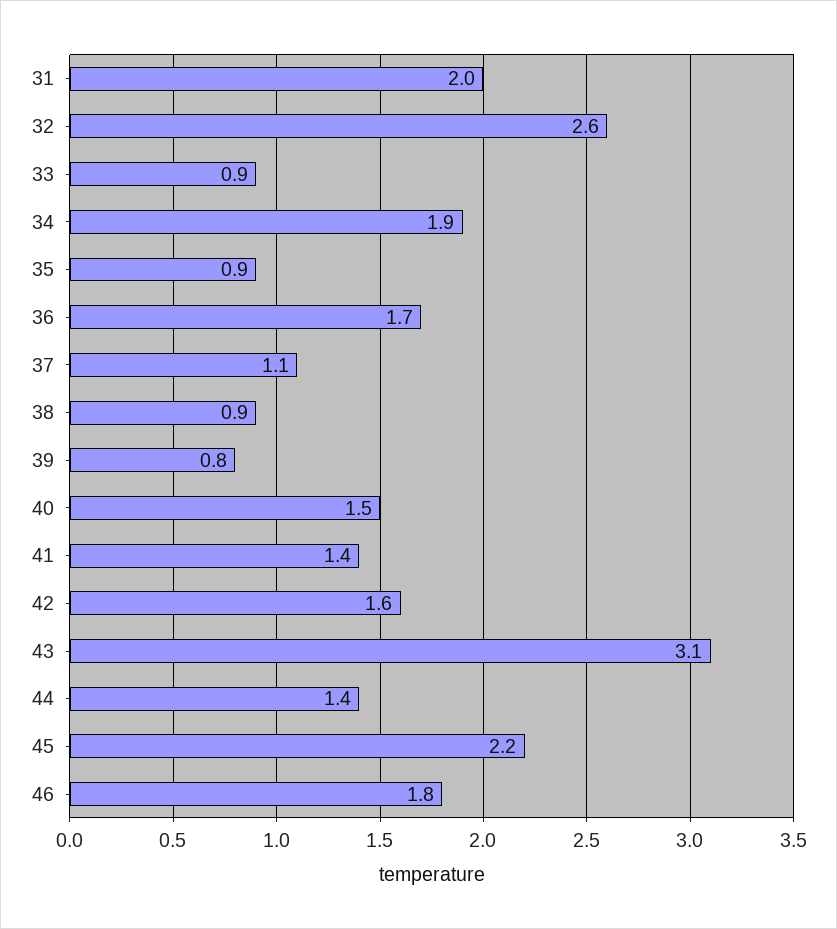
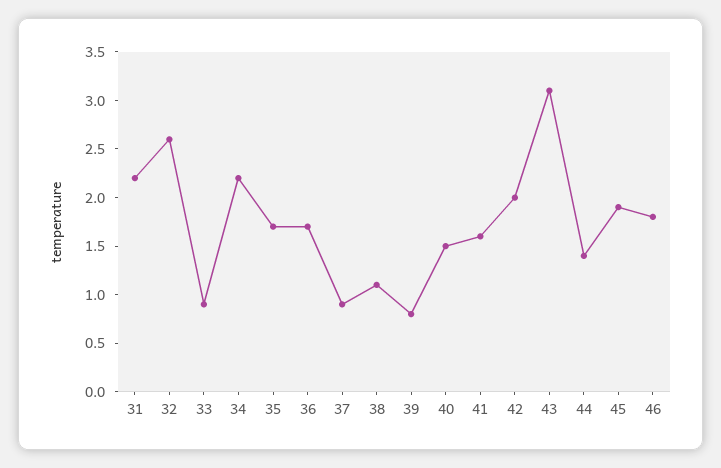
31: 2 -> 2.2
34: 1.9 -> 2.2
35: 0.9 -> 1.7
37: 1.1 -> 0.9
38: 0.9 -> 1.1
41: 1.4 -> 1.6
42: 1.6 -> 2
45: 2.2 -> 1.9

